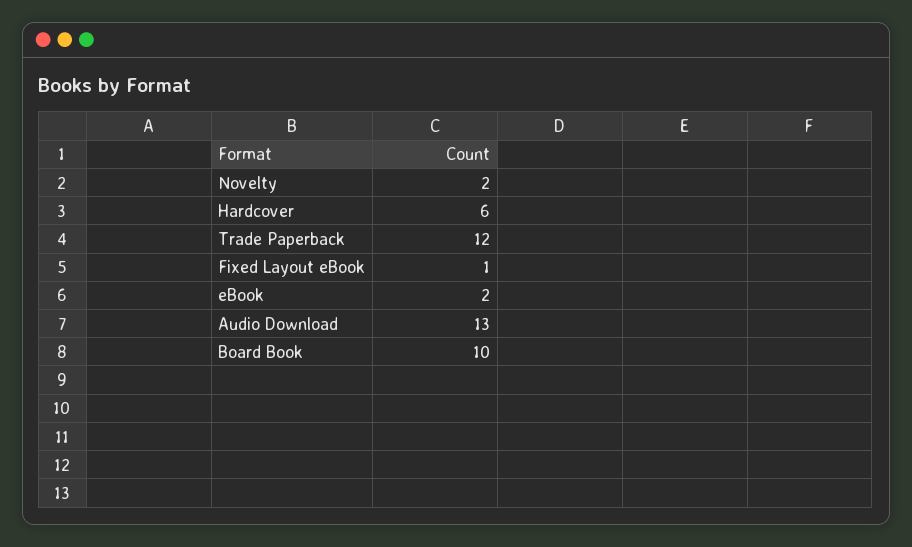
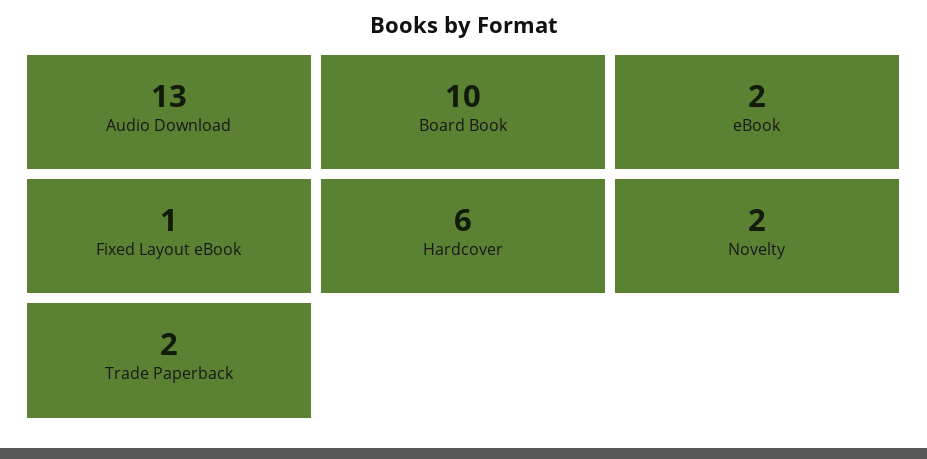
Trade Paperback: 12 -> 2

